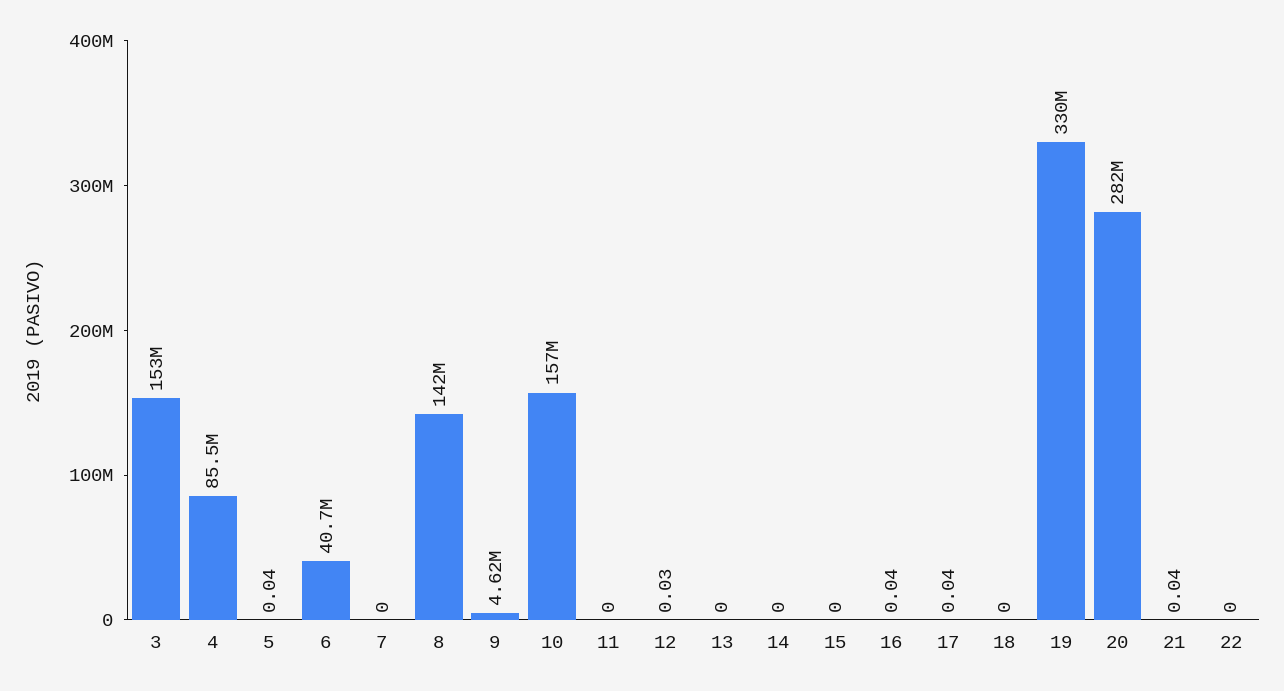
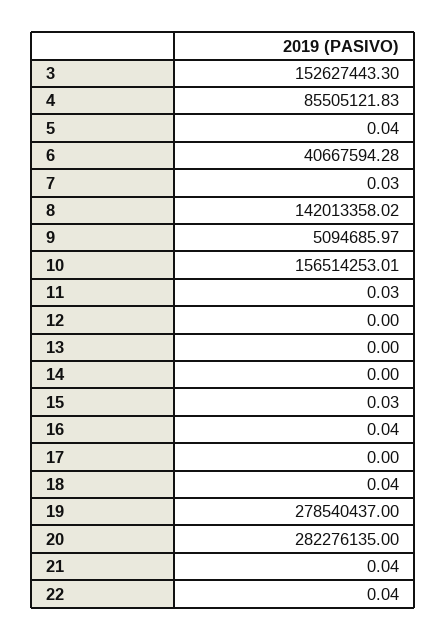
7: 0 -> 0.03
9: 4620000 -> 5094685.97
11: 0 -> 0.03
12: 0.03 -> 0
15: 0 -> 0.03
17: 0.04 -> 0
18: 0 -> 0.04
19: 330000000 -> 278540437
22: 0 -> 0.04

